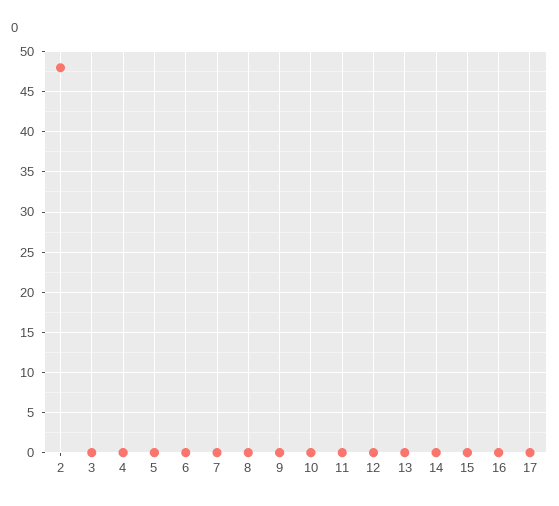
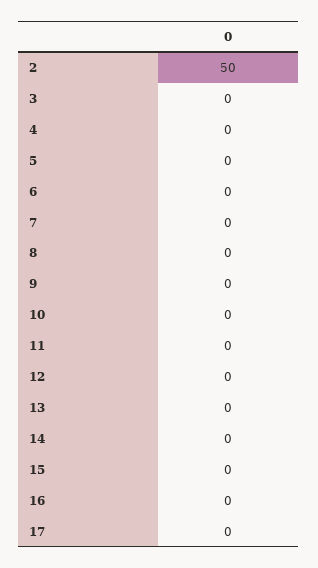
2: 48 -> 50

